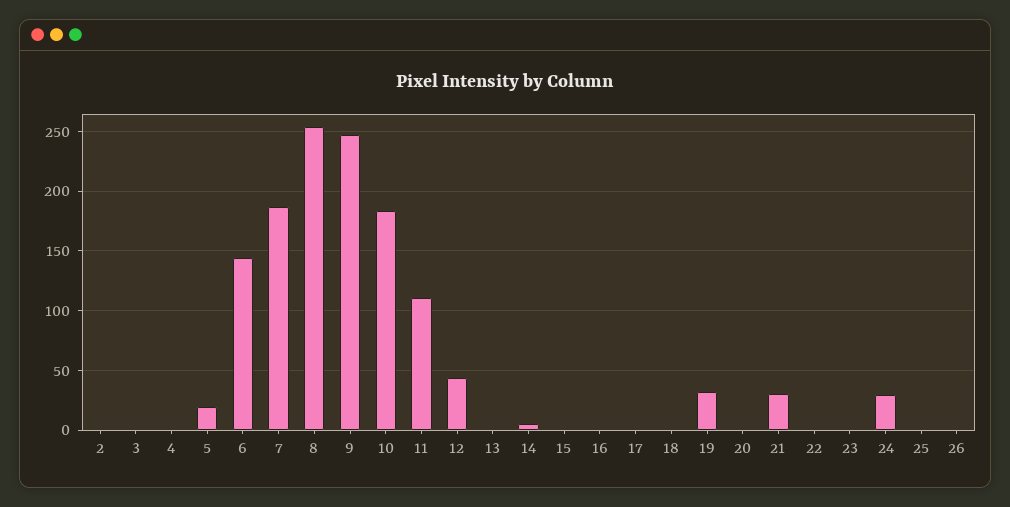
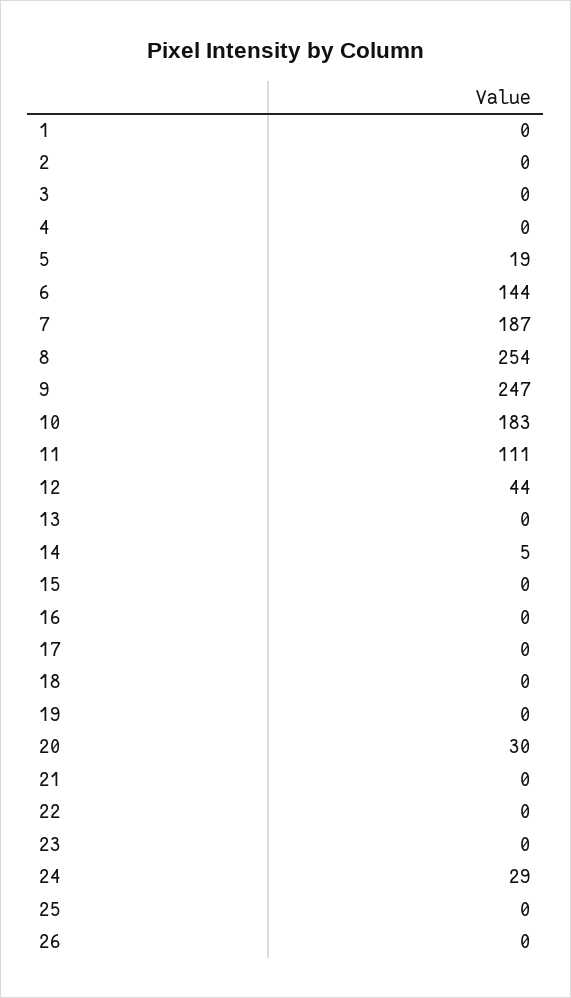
19: 30 -> 0
20: 0 -> 30
21: 30 -> 0
1: none -> 0

